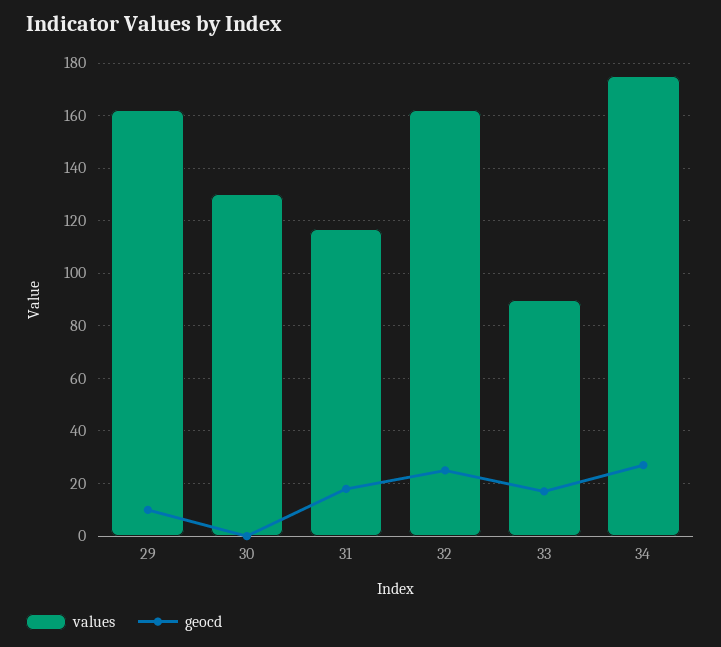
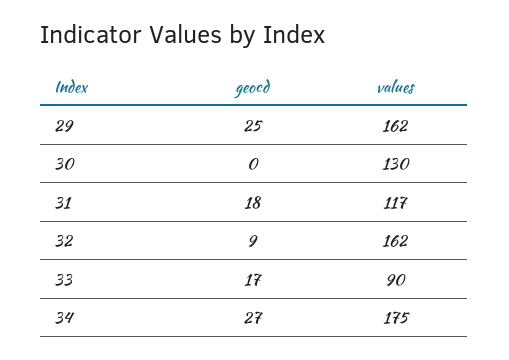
geocd, 29: 10 -> 25
geocd, 32: 25 -> 9

